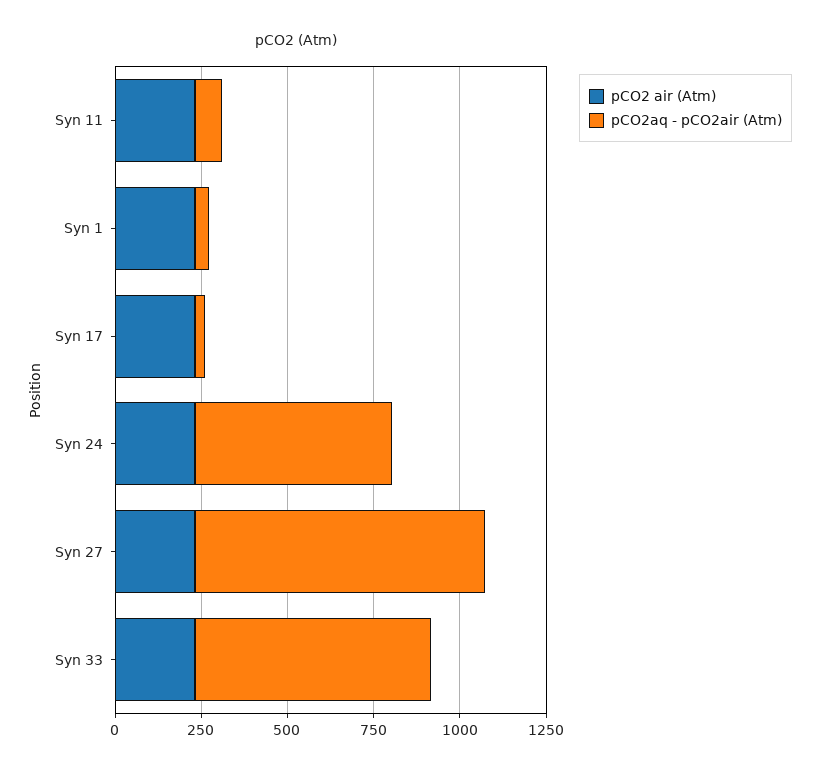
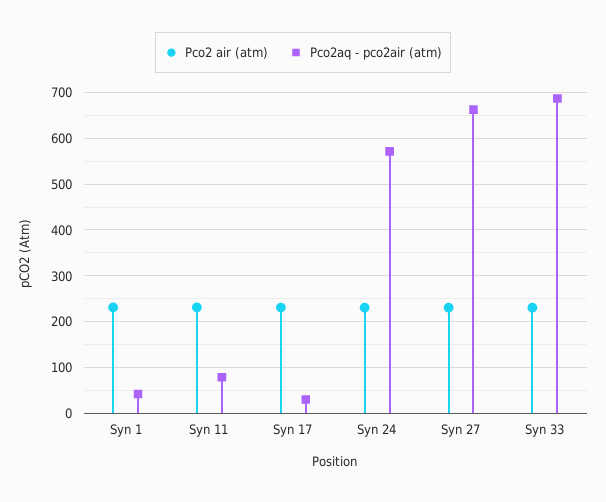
pCO2aq - pCO2air (Atm), Syn 27: 850 -> 660

